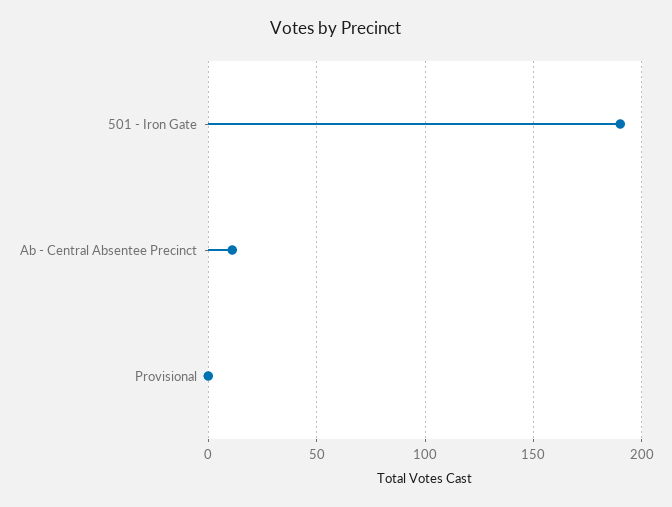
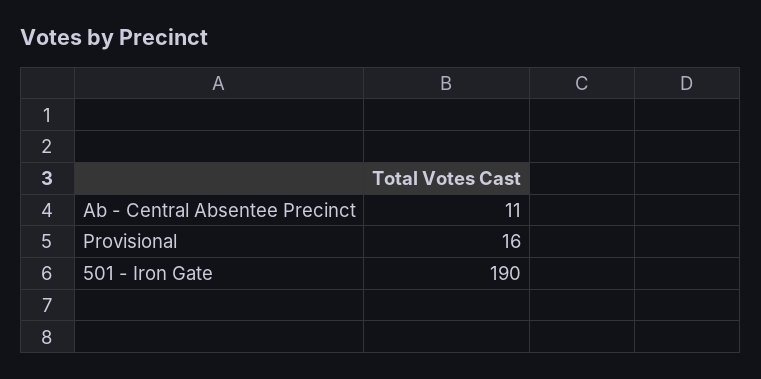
Provisional: 0 -> 16

